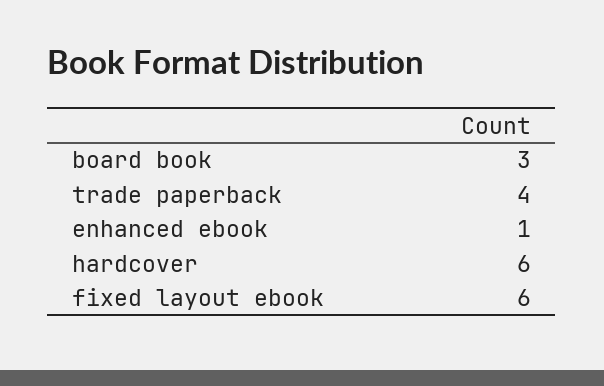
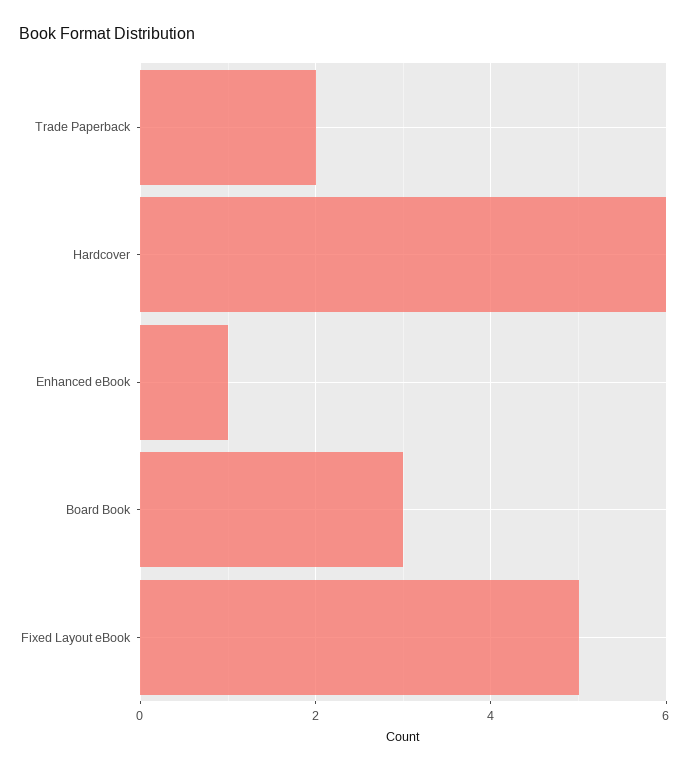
trade paperback: 4 -> 2
fixed layout ebook: 6 -> 5

